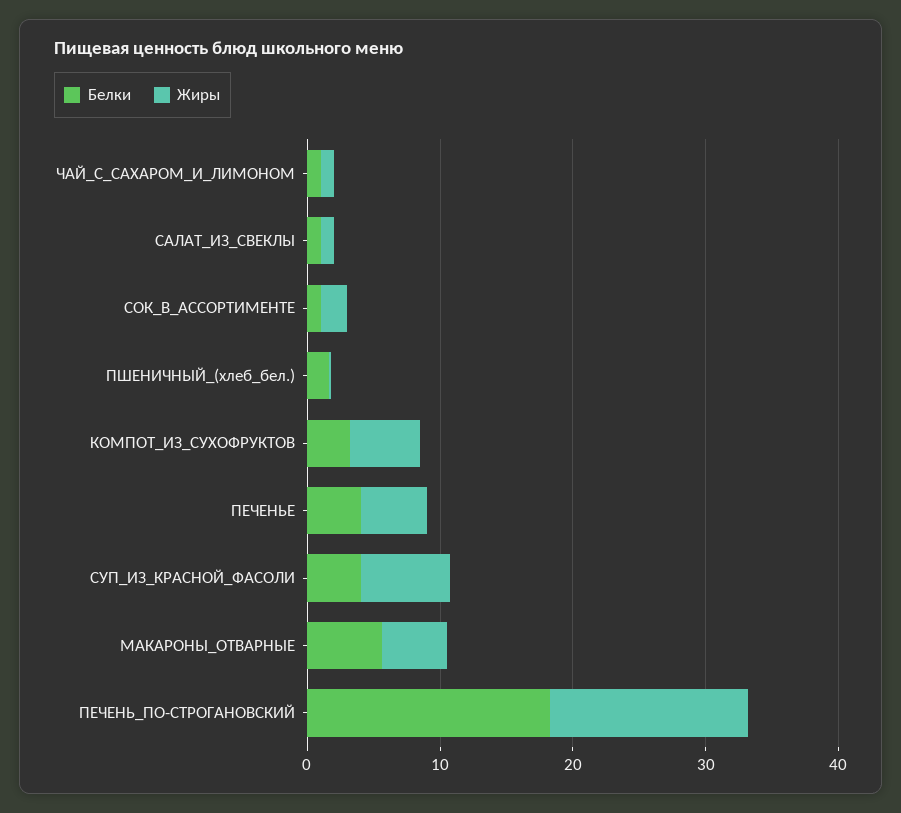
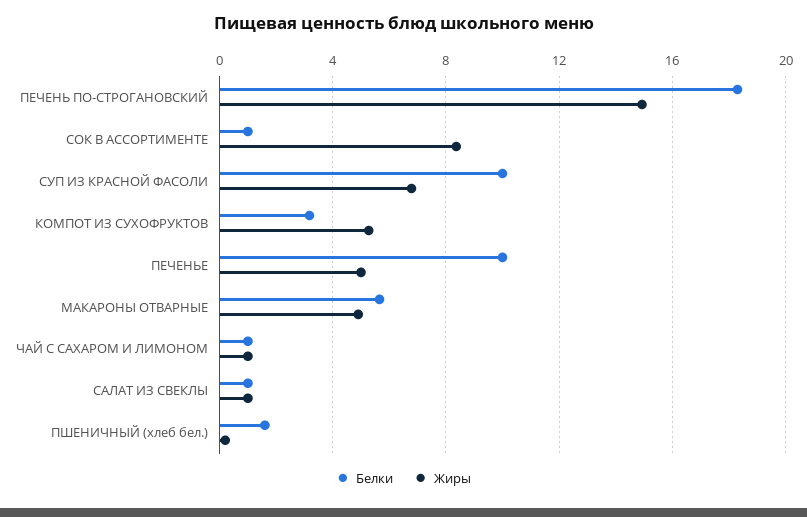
Жиры, СОК_В_АССОРТИМЕНТЕ: 2 -> 8.5
Белки, ПЕЧЕНЬЕ: 4 -> 10
Белки, СУП_ИЗ_КРАСНОЙ_ФАСОЛИ: 4 -> 10

